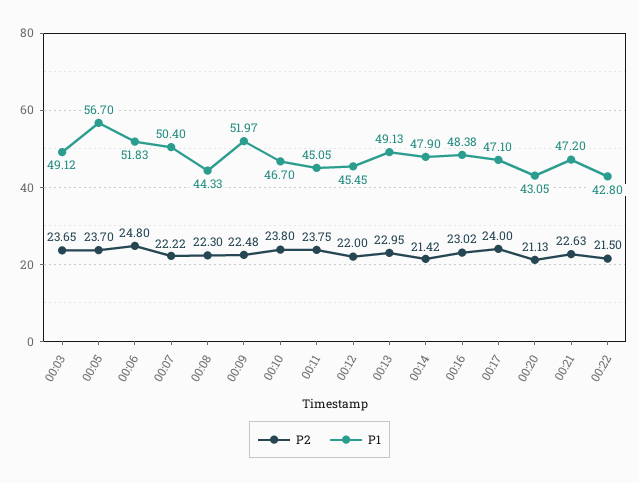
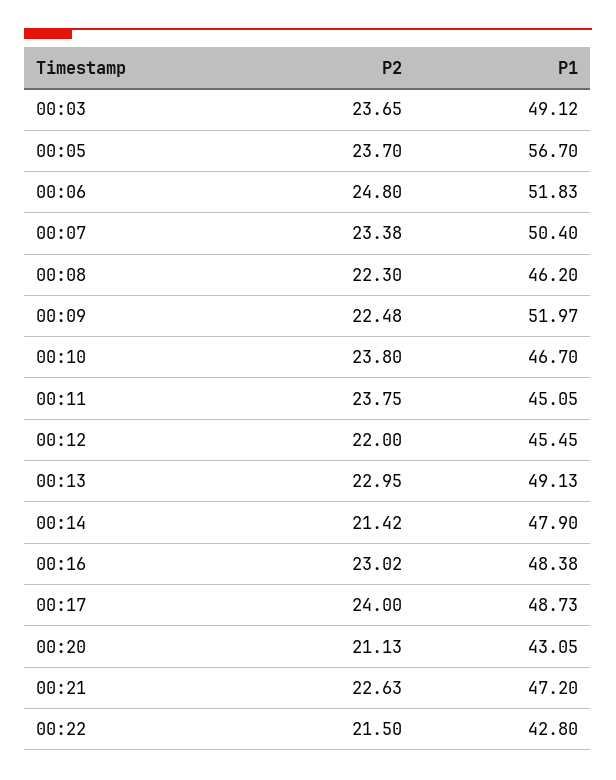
P2, 00:07: 22.22 -> 23.38
P1, 00:08: 44.33 -> 46.2
P1, 00:17: 47.1 -> 48.73

